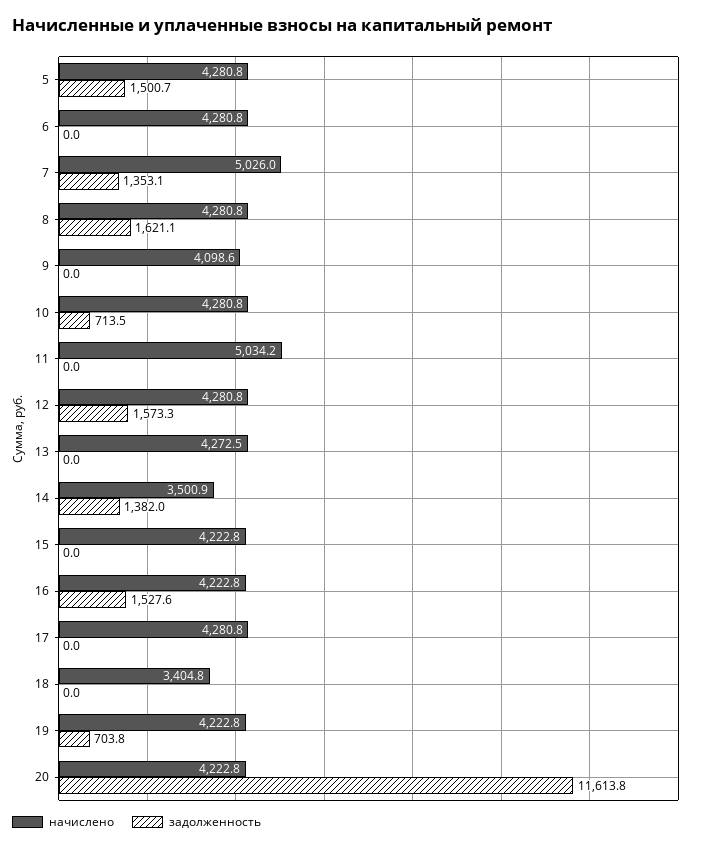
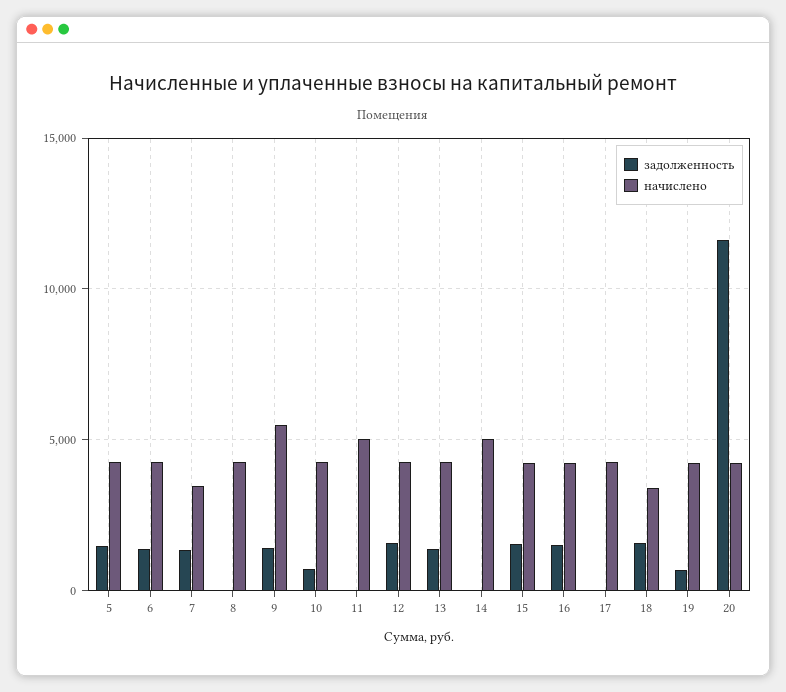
задолженность, 6: 0 -> 1500
начислено, 7: 5026 -> 3500
задолженность, 8: 1621.1 -> 0
начислено, 9: 4098.6 -> 5500
задолженность, 9: 0 -> 1500
задолженность, 13: 0 -> 1500
начислено, 14: 3500.9 -> 5000
задолженность, 14: 1382 -> 0
задолженность, 15: 0 -> 1500
задолженность, 18: 0 -> 1500

